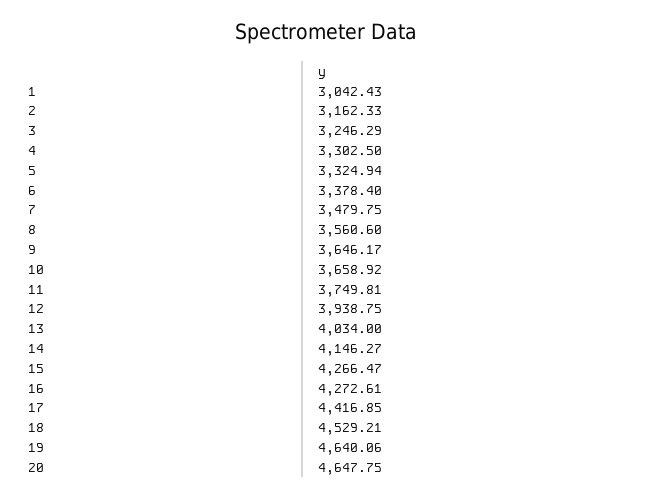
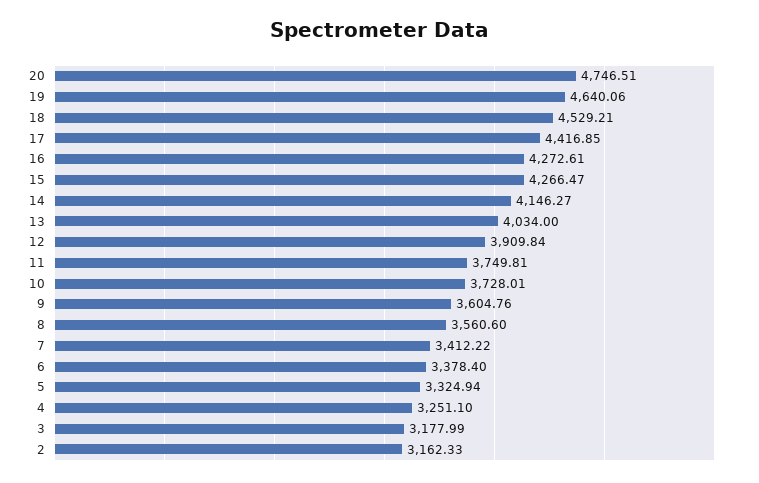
1: 3042.43 -> none
3: 3246.29 -> 3177.99
4: 3302.5 -> 3251.1
7: 3479.75 -> 3412.22
9: 3646.17 -> 3604.76
10: 3658.92 -> 3728.01
12: 3938.75 -> 3909.84
20: 4647.75 -> 4746.51

